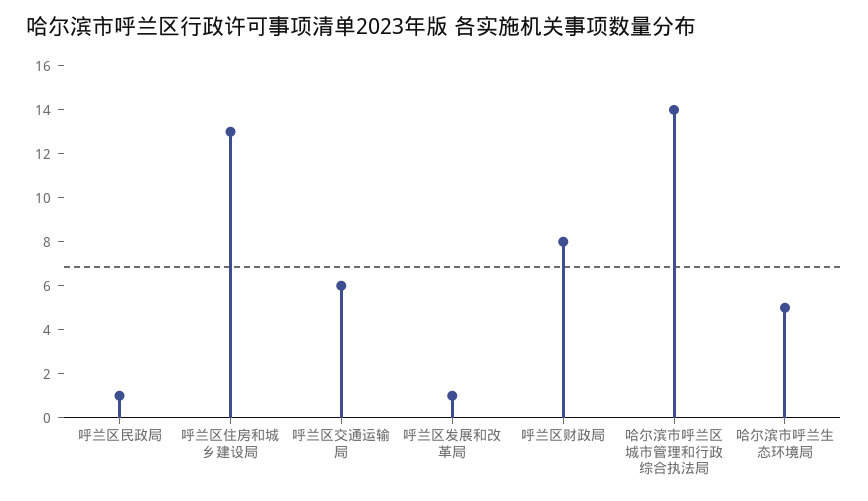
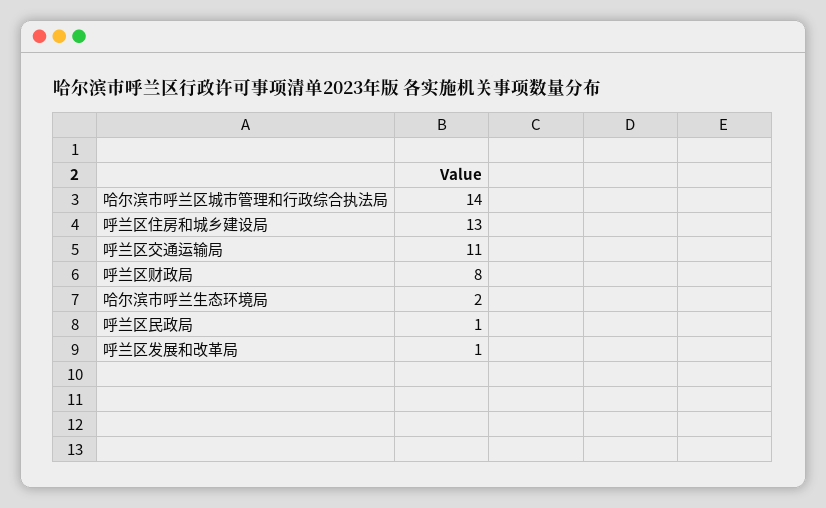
呼兰区交通运输局: 6 -> 11
哈尔滨市呼兰生态环境局: 5 -> 2

